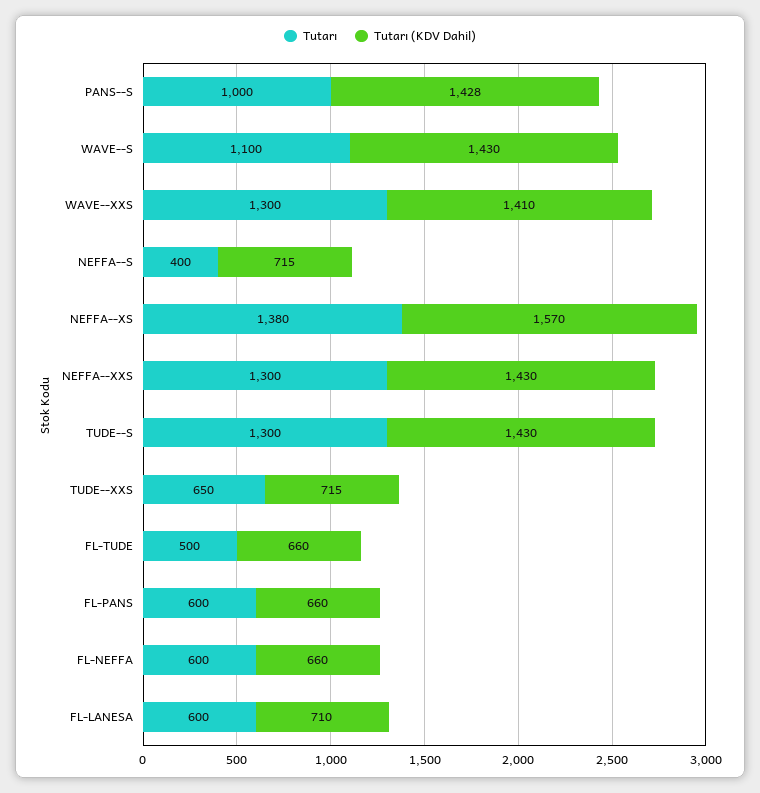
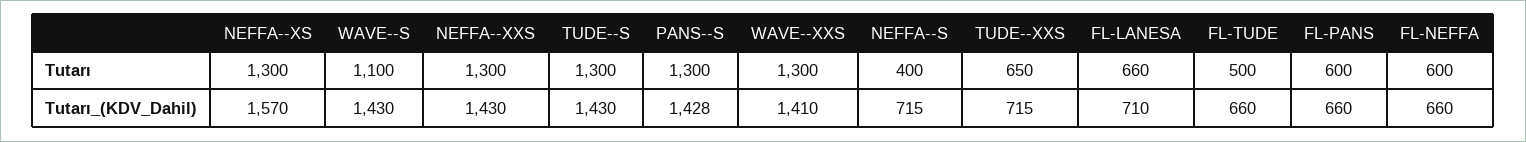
Tutarı, PANS--S: 1000 -> 1300
Tutarı, NEFFA--XS: 1380 -> 1300
Tutarı, FL-LANESA: 600 -> 660

